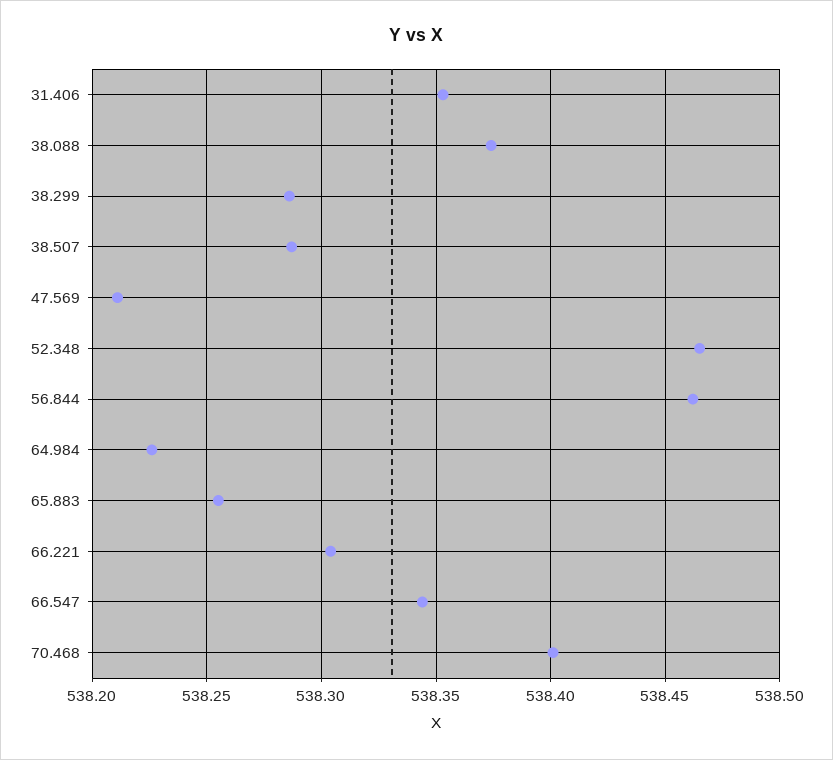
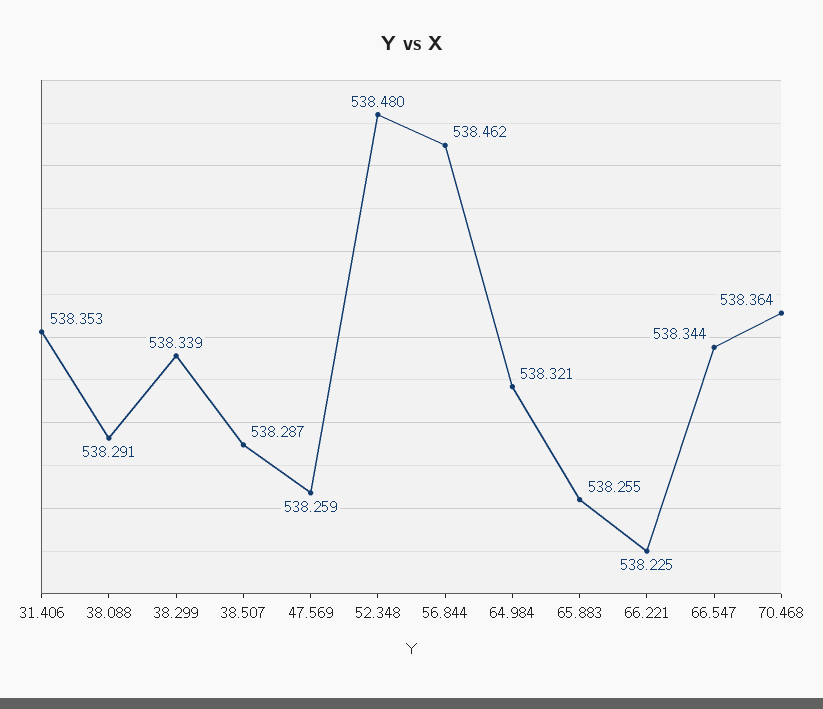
38.088: 538.375 -> 538.291
38.299: 538.285 -> 538.339
47.569: 538.21 -> 538.259
52.348: 538.465 -> 538.48
64.984: 538.225 -> 538.321
66.221: 538.305 -> 538.225
70.468: 538.4 -> 538.364

